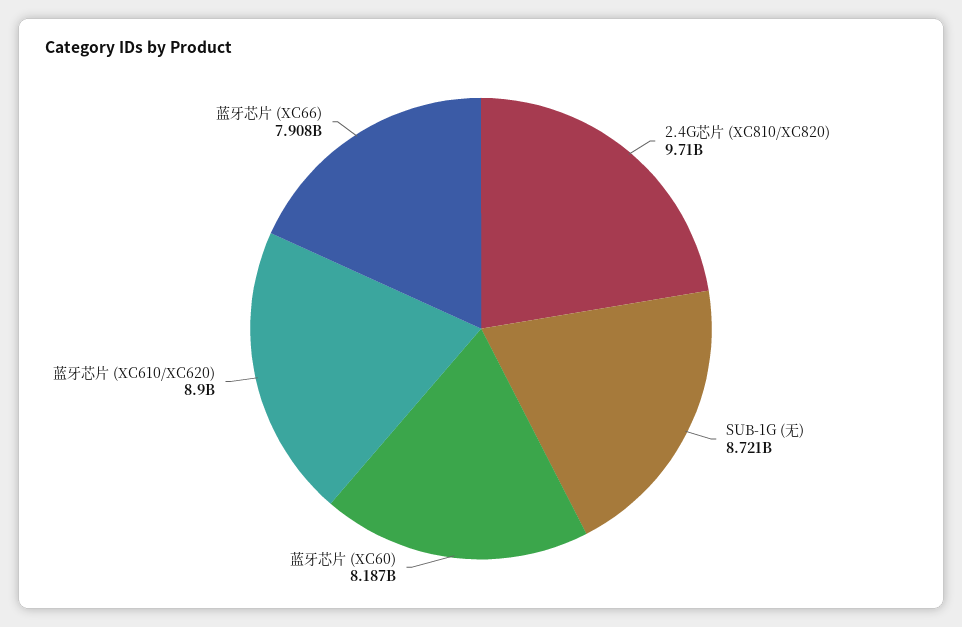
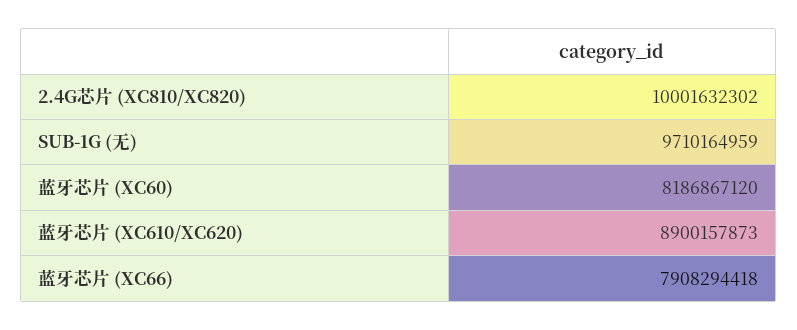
2.4G芯片 (XC810/XC820): 9710000000 -> 10001632302
SUB-1G (无): 8721000000 -> 9710164959

